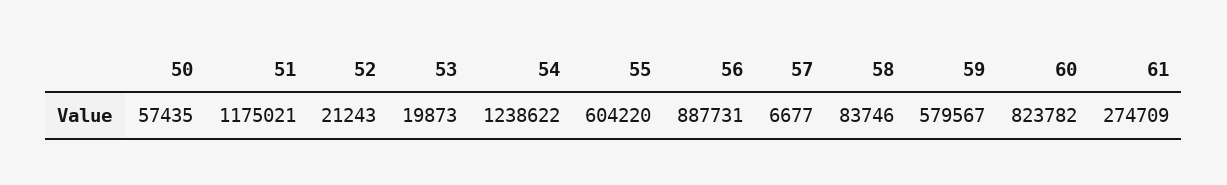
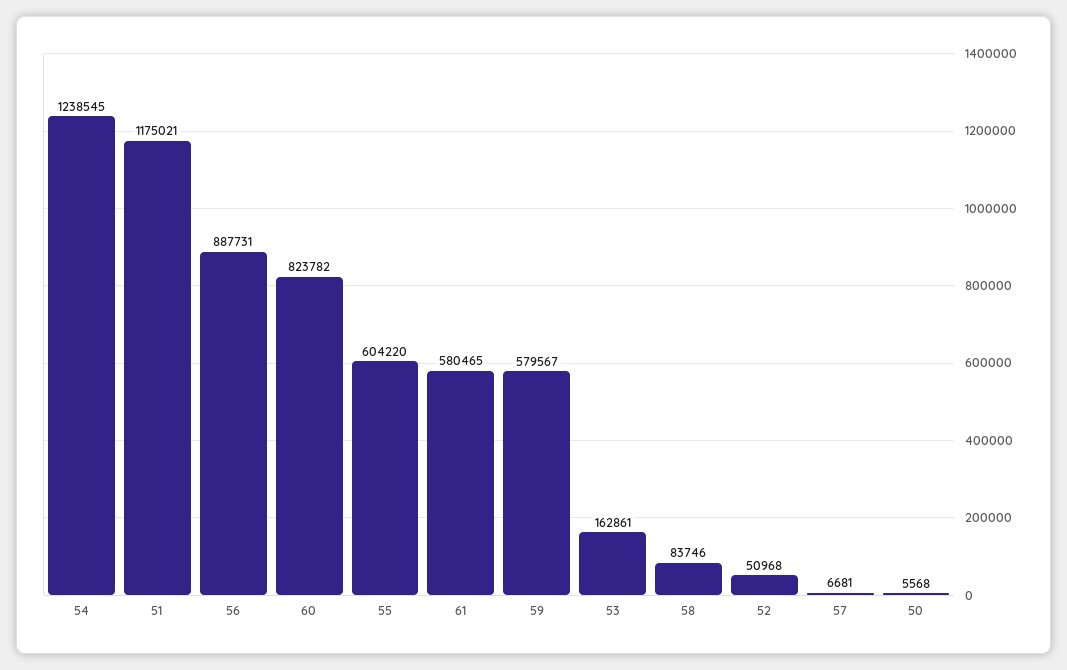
50: 57435 -> 5568
52: 21243 -> 50968
53: 19873 -> 162861
54: 1238622 -> 1238545
57: 6677 -> 6681
61: 274709 -> 580465

